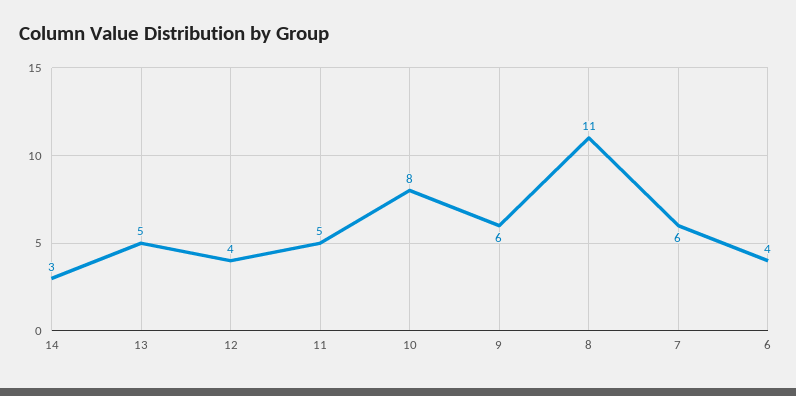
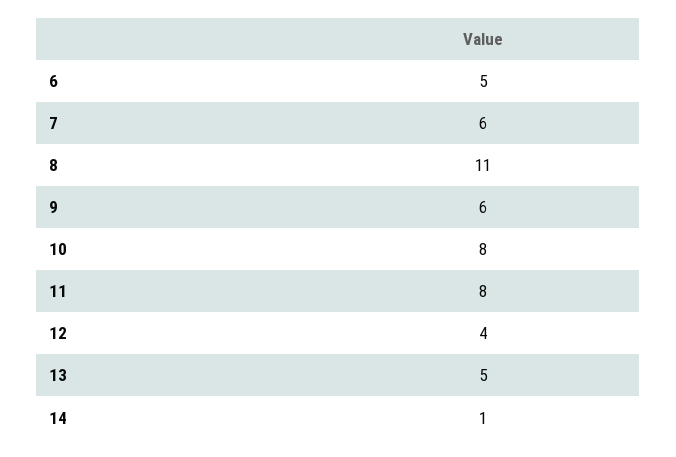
14: 3 -> 1
11: 5 -> 8
6: 4 -> 5

